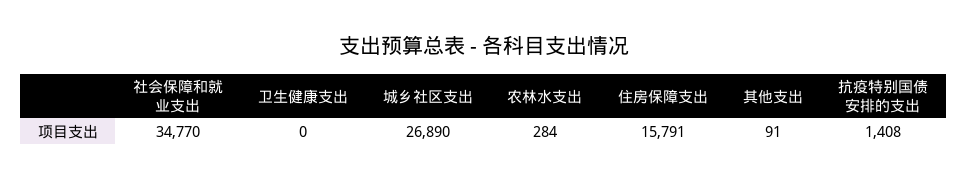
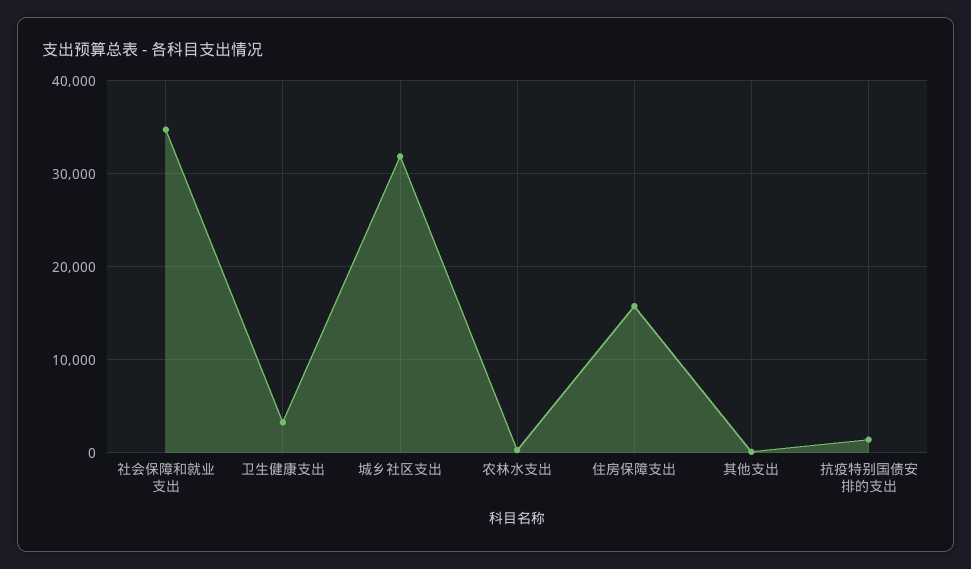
卫生健康支出: 0 -> 3000
城乡社区支出: 26890 -> 32000

